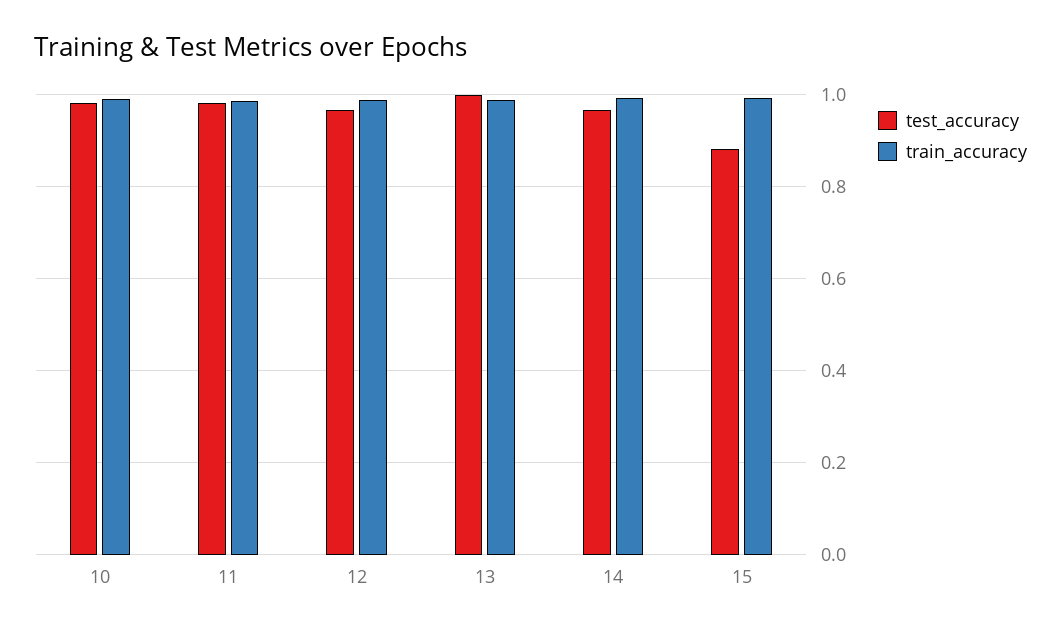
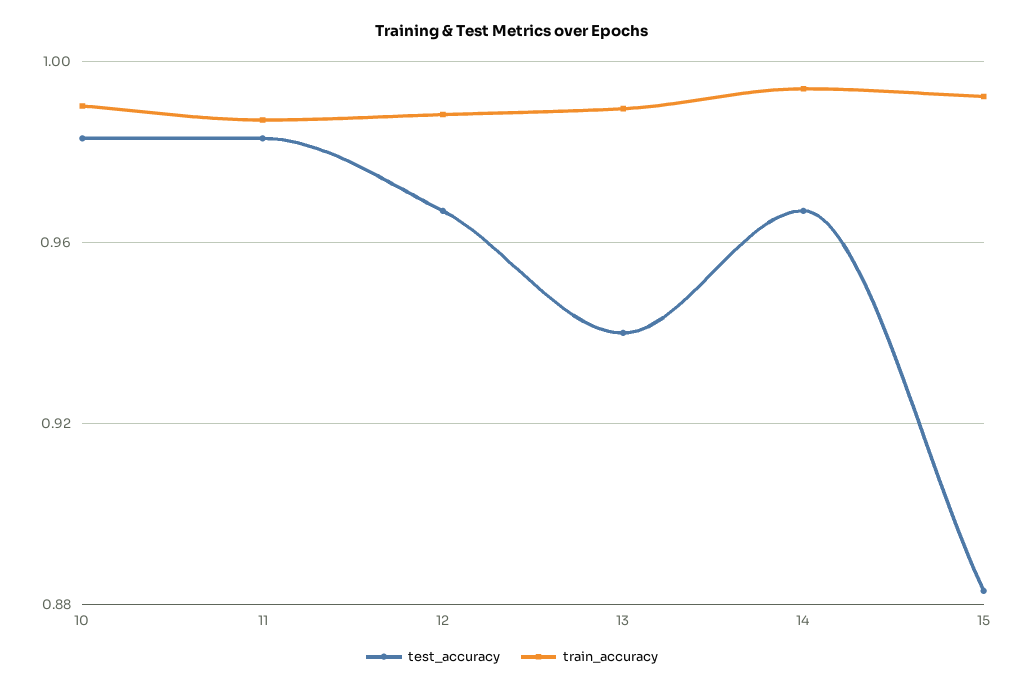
test_accuracy, 13: 1 -> 0.94

